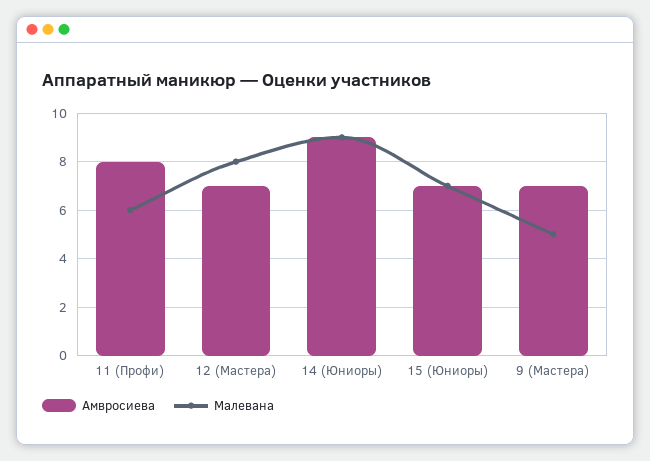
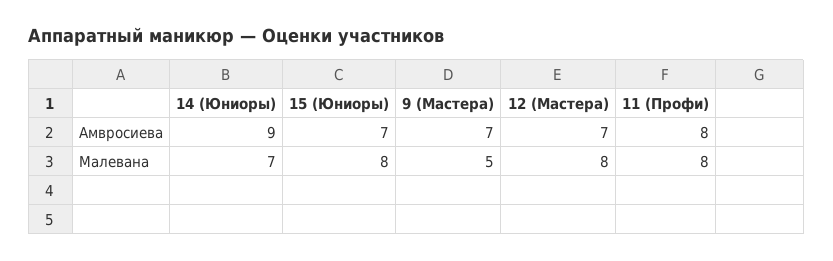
Малевана, 11 (Профи): 6 -> 8
Малевана, 14 (Юниоры): 9 -> 7
Малевана, 15 (Юниоры): 7 -> 8

